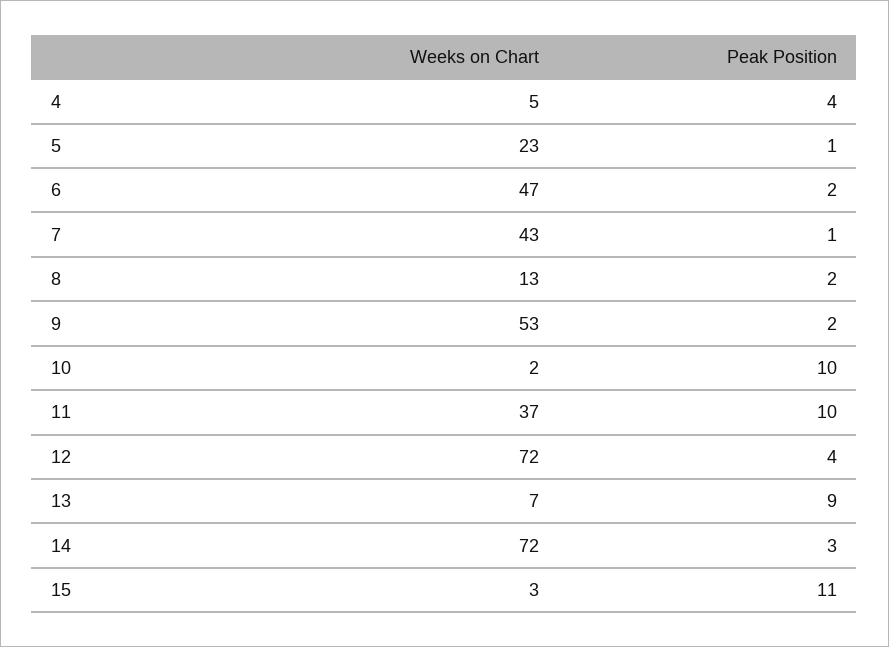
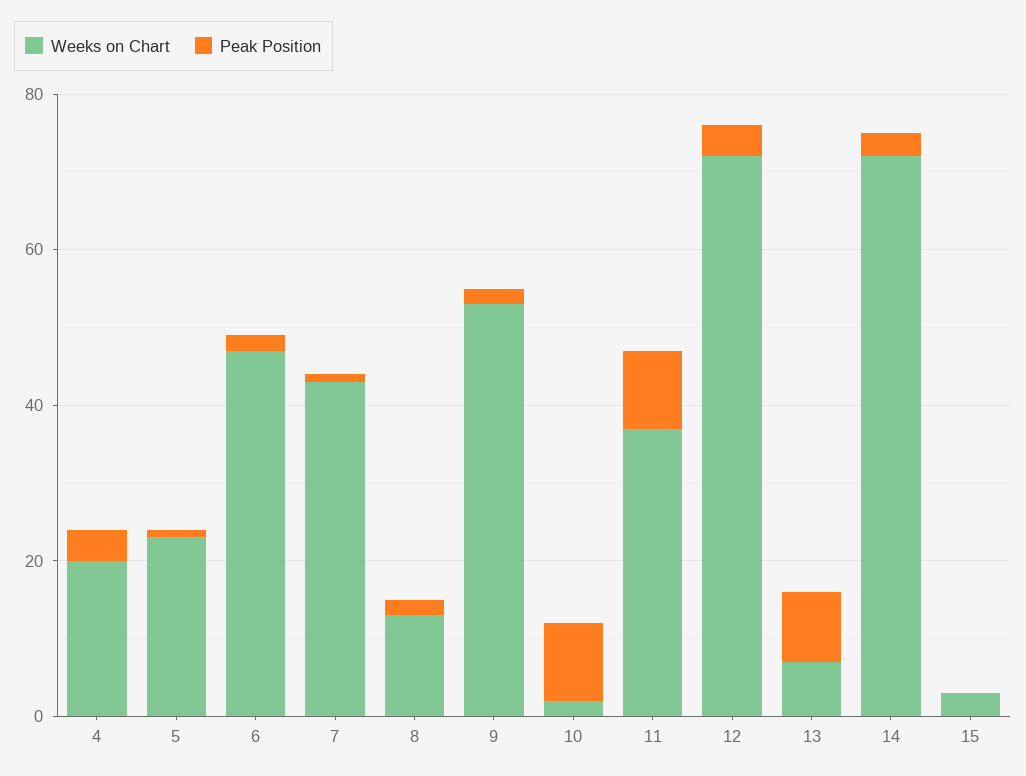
Weeks on Chart, 4: 5 -> 20
Peak Position, 15: 11 -> 0

